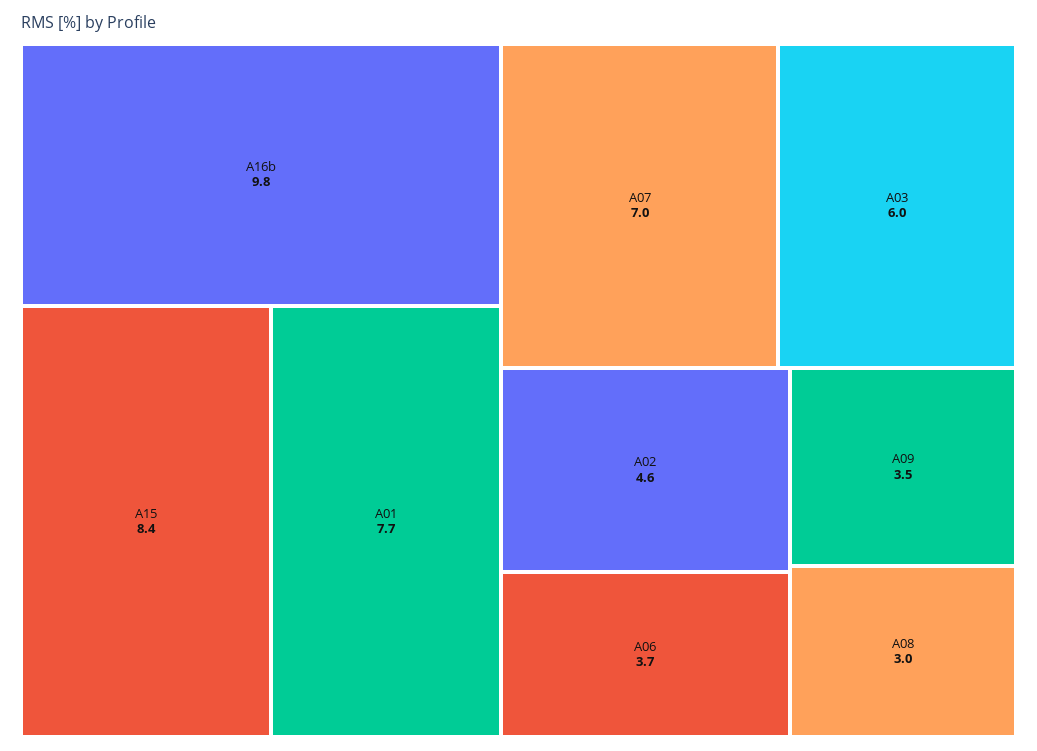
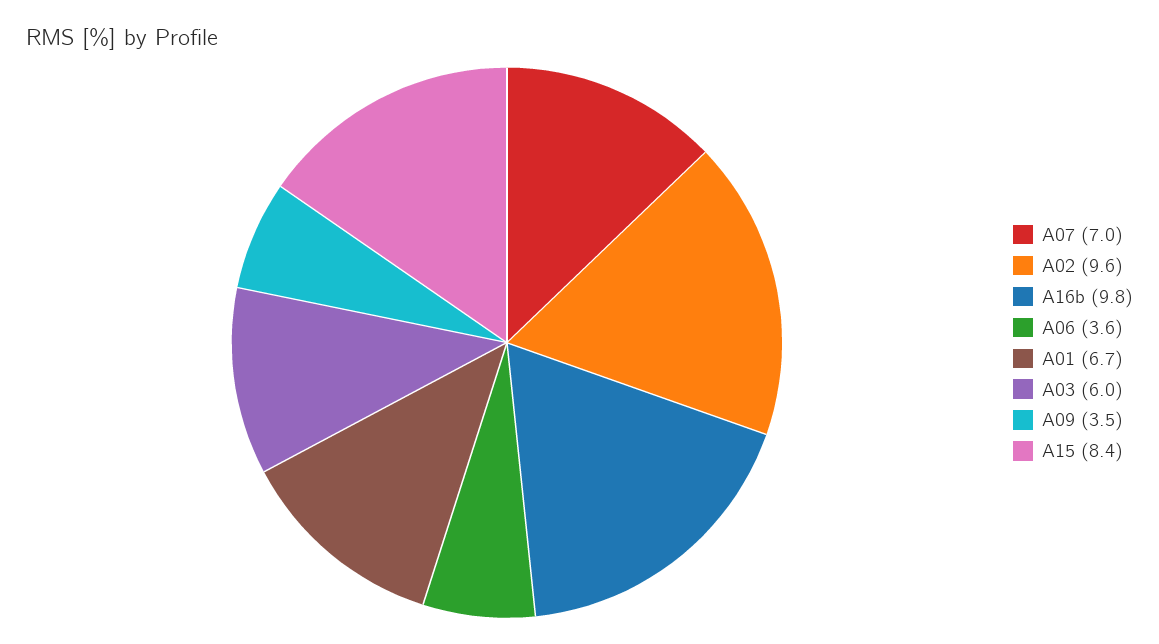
A01: 7.7 -> 6.7
A02: 4.6 -> 9.6
A06: 3.7 -> 3.6
A08: 3 -> none

